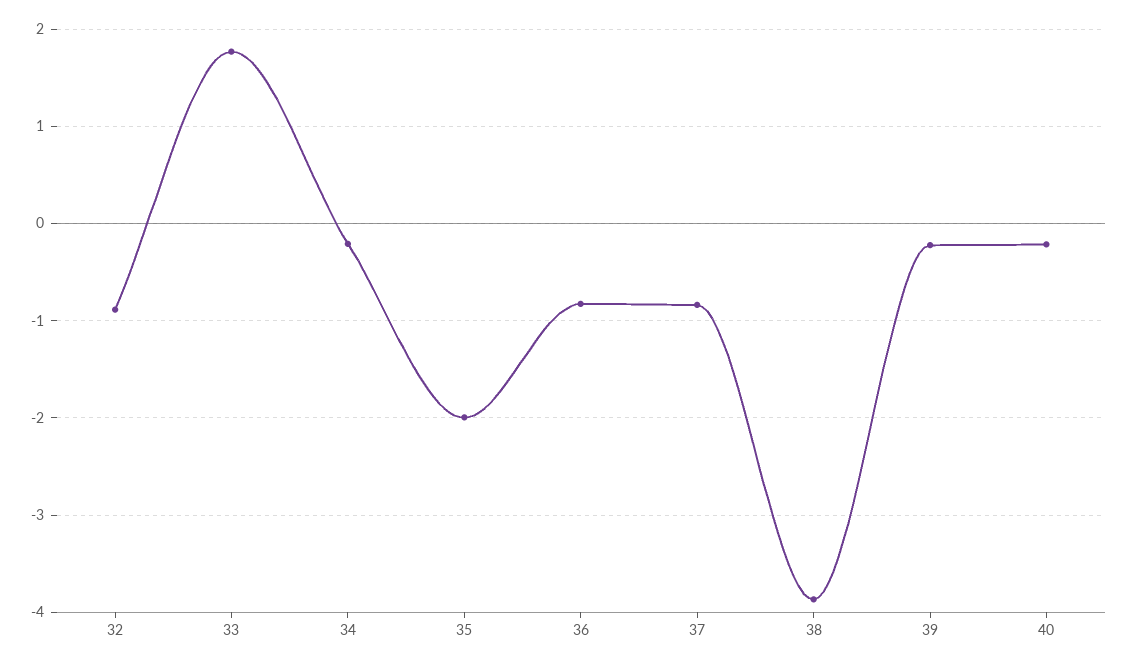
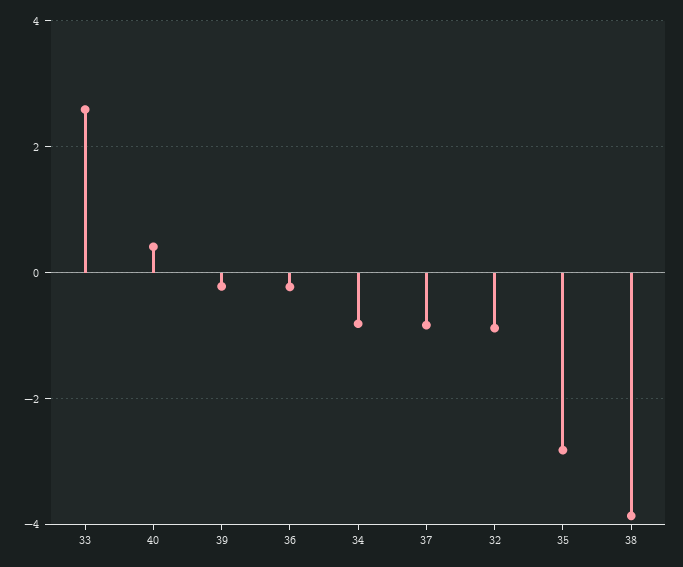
33: 1.8 -> 2.6
34: -0.2 -> -0.8
35: -2 -> -2.8
36: -0.8 -> -0.2
40: -0.2 -> 0.4

